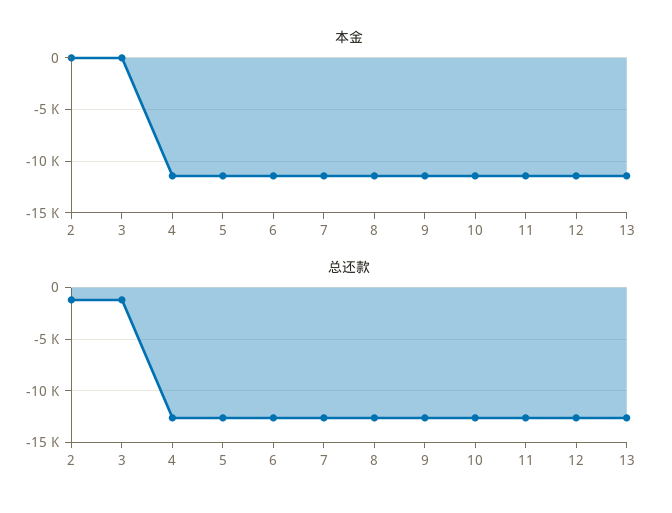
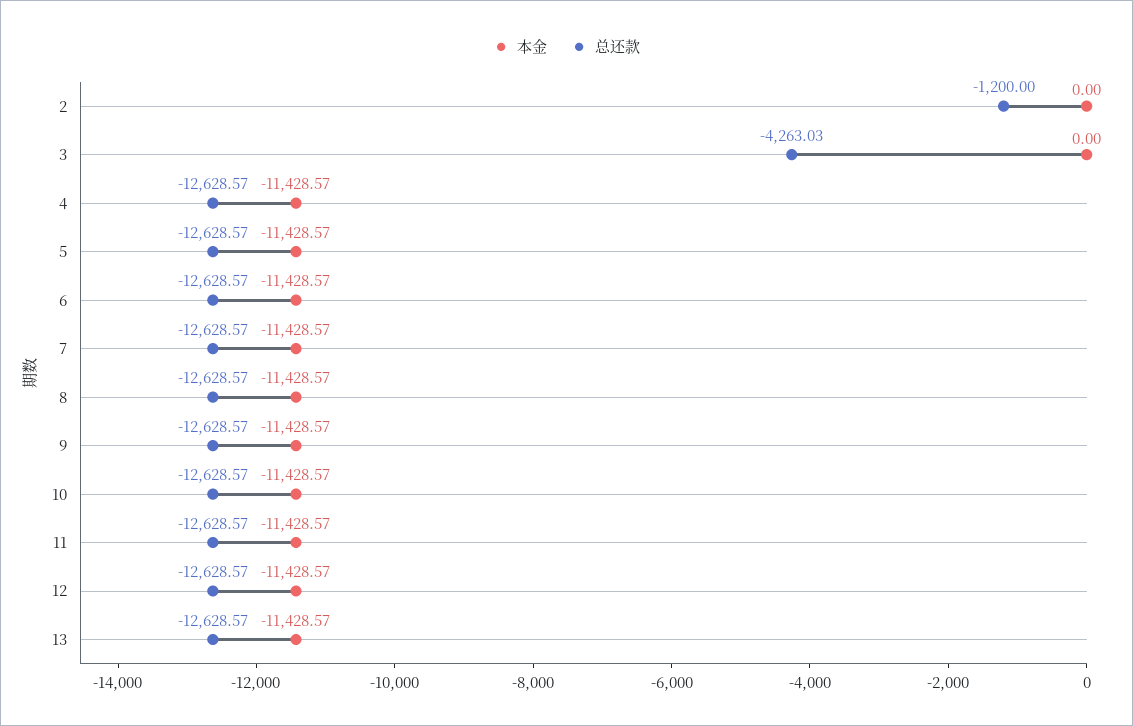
总还款, 3: -1000 -> -4263.03

